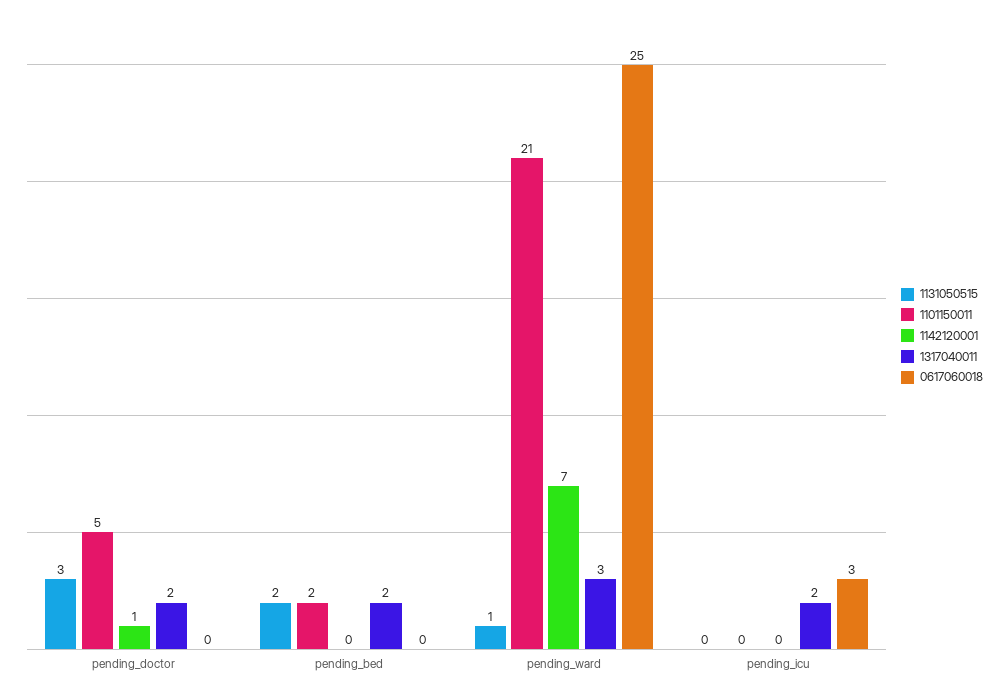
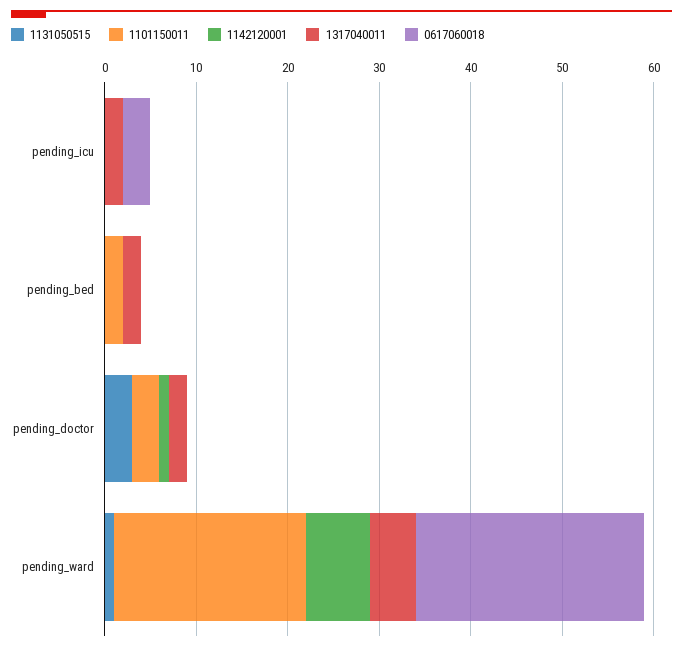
1101150011, pending_doctor: 5 -> 3
1131050515, pending_bed: 2 -> 0
1317040011, pending_ward: 3 -> 5

